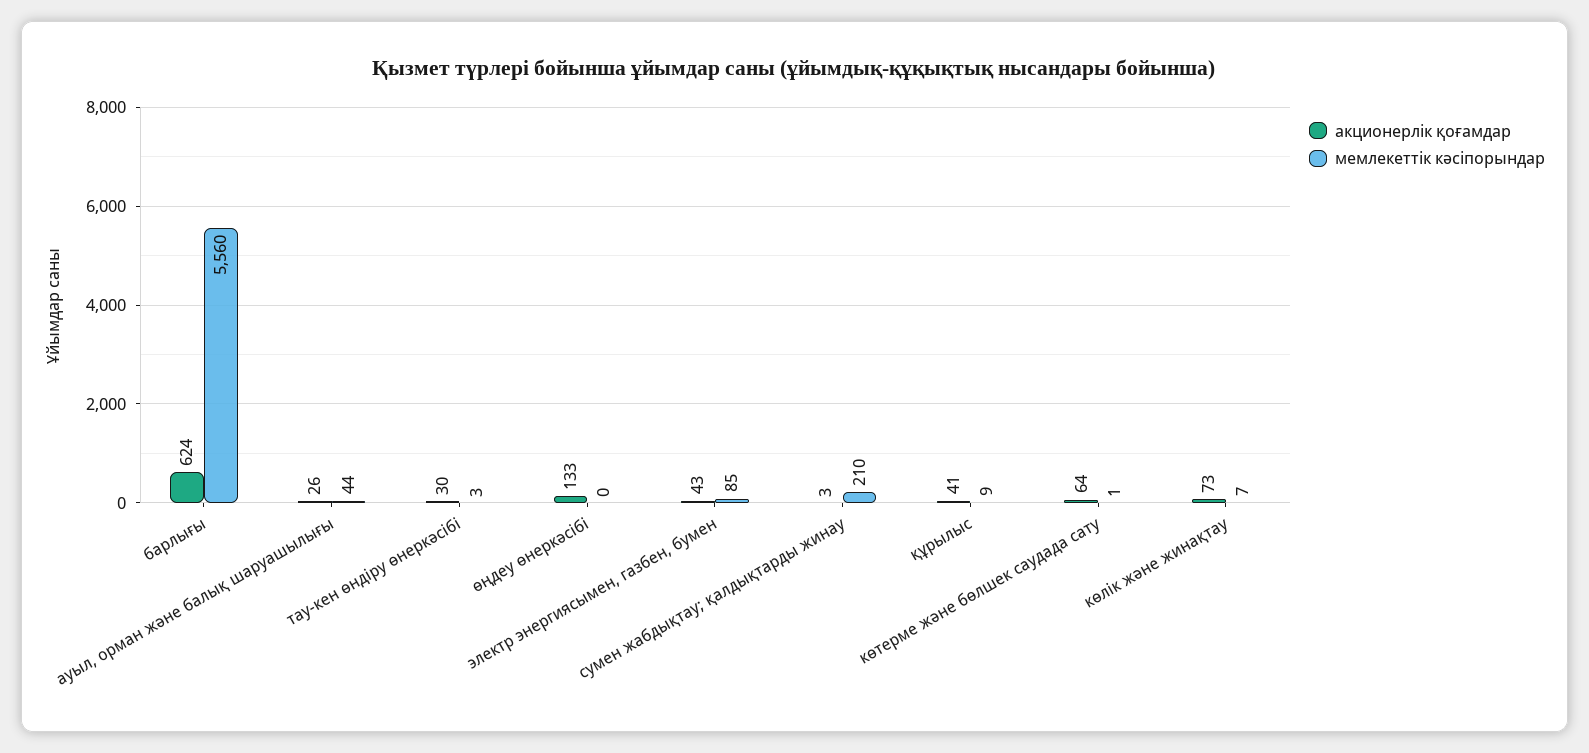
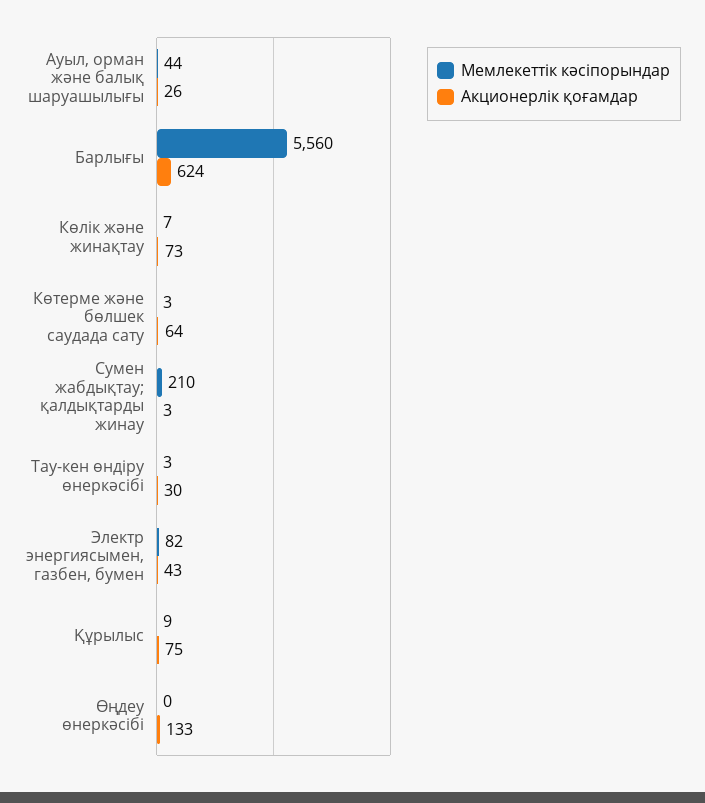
мемлекеттік кәсіпорындар, электр энергиясымен, газбен, бумен: 85 -> 82
акционерлік қоғамдар, құрылыс: 41 -> 75
мемлекеттік кәсіпорындар, көтерме және бөлшек саудада сату: 1 -> 3

